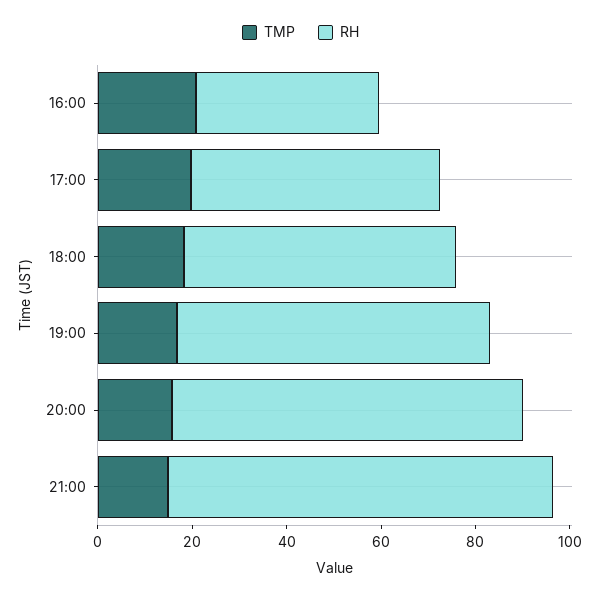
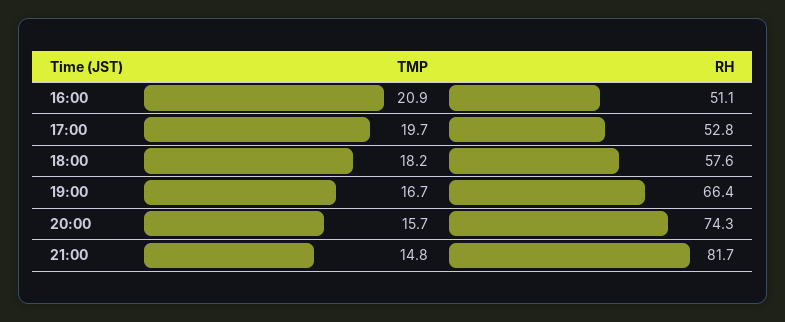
RH, 16:00: 40 -> 51.1

